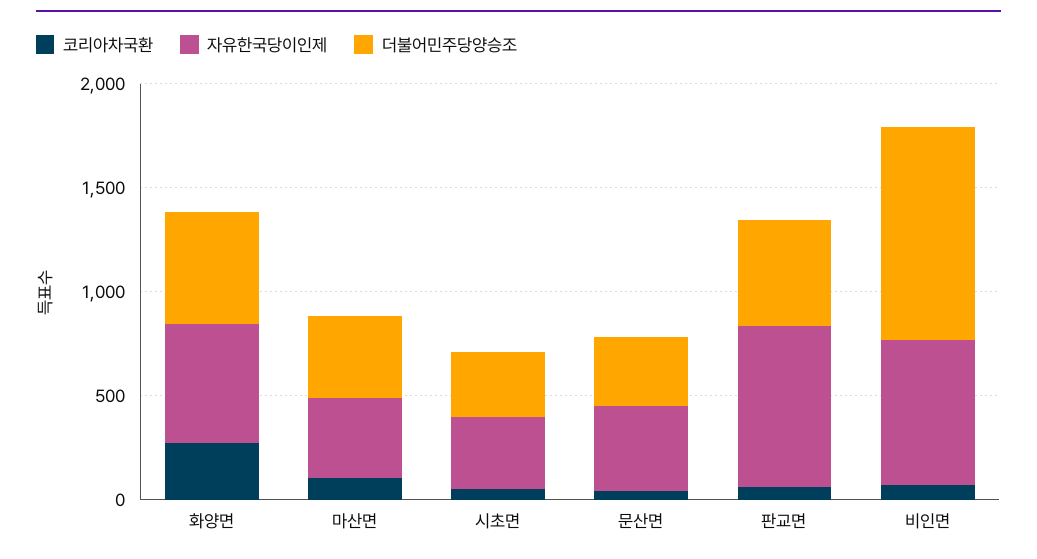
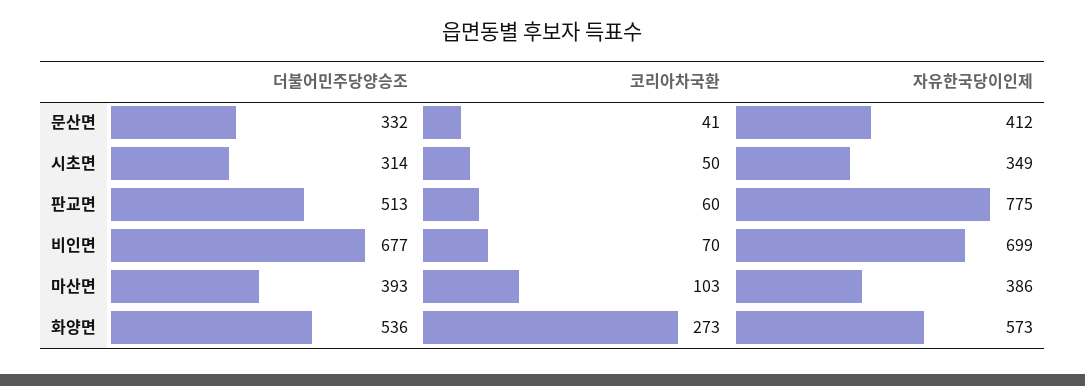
더불어민주당양승조, 비인면: 1000 -> 677

